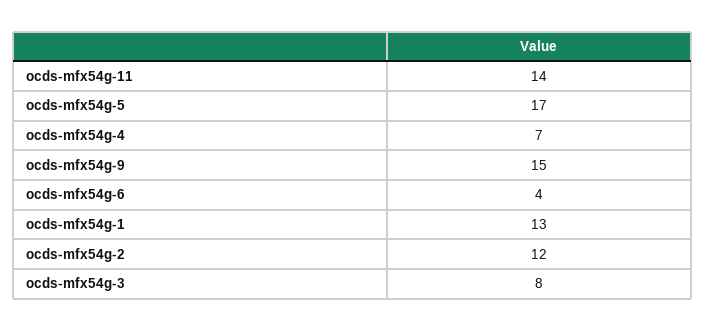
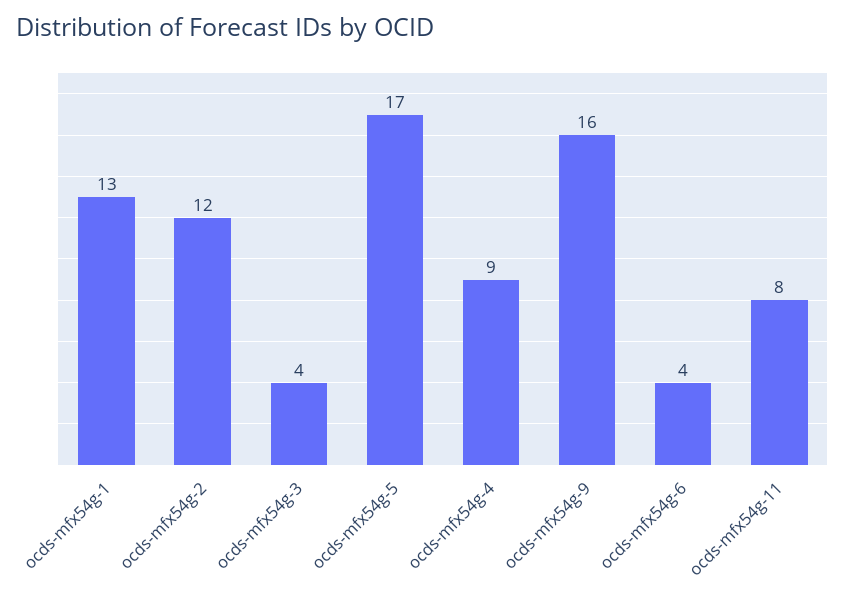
ocds-mfx54g-11: 14 -> 8
ocds-mfx54g-4: 7 -> 9
ocds-mfx54g-9: 15 -> 16
ocds-mfx54g-3: 8 -> 4

